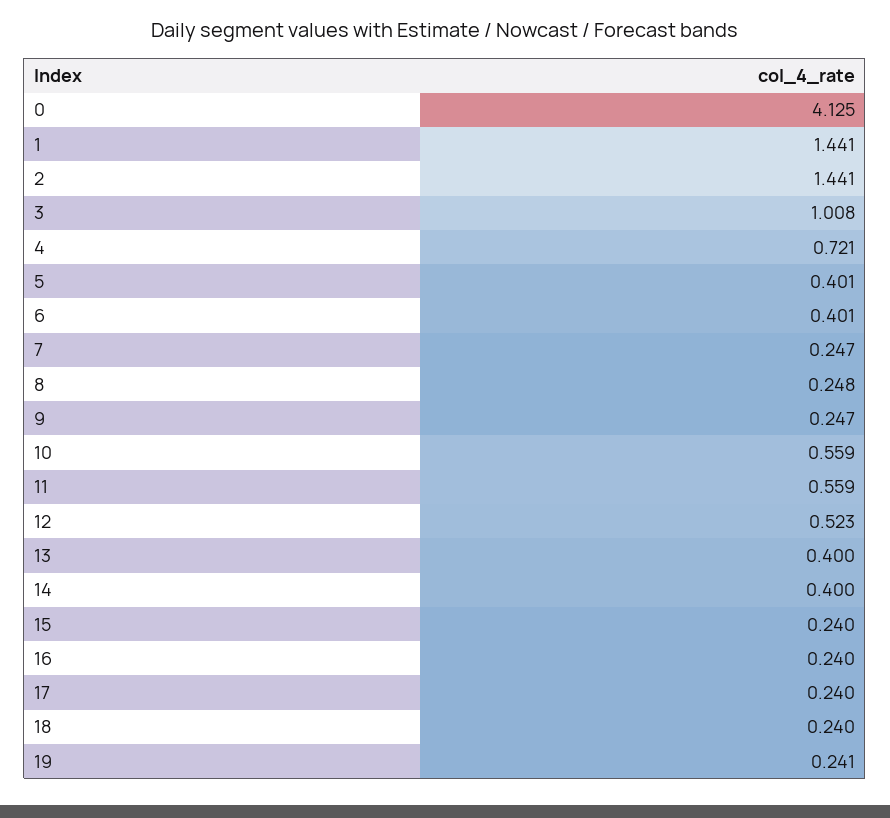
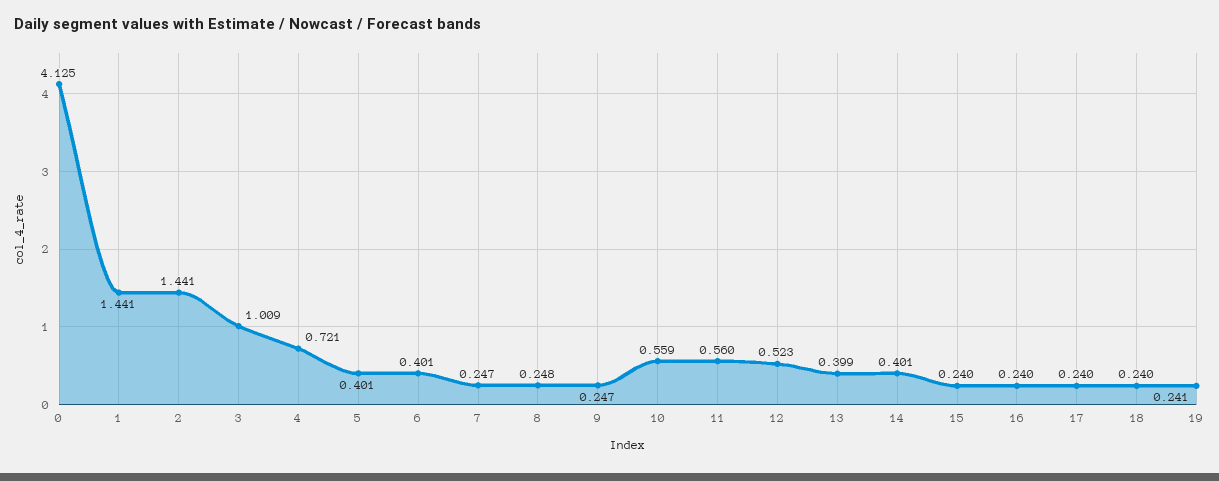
3: 1.008 -> 1.009
11: 0.559 -> 0.56
13: 0.4 -> 0.399
14: 0.4 -> 0.401

